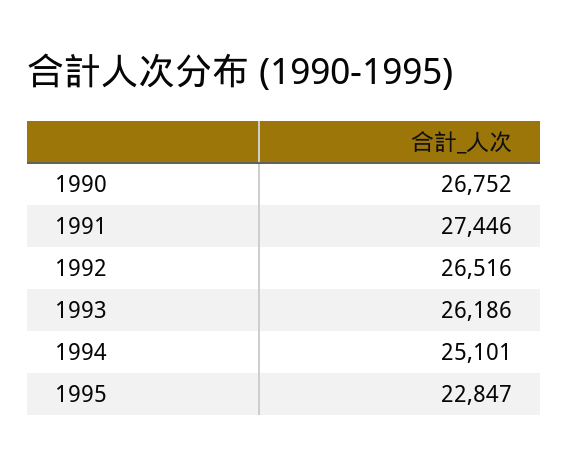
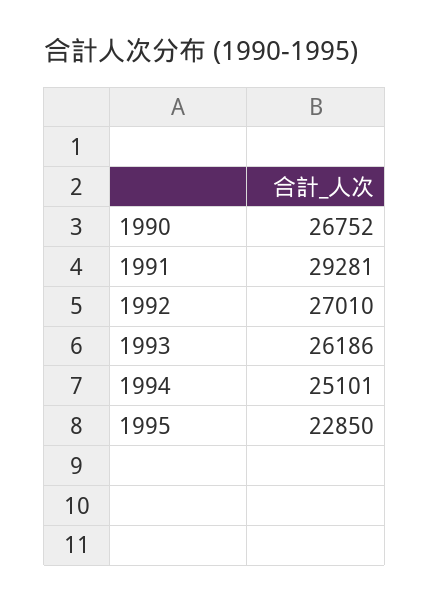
1991: 27446 -> 29281
1992: 26516 -> 27010
1995: 22847 -> 22850

